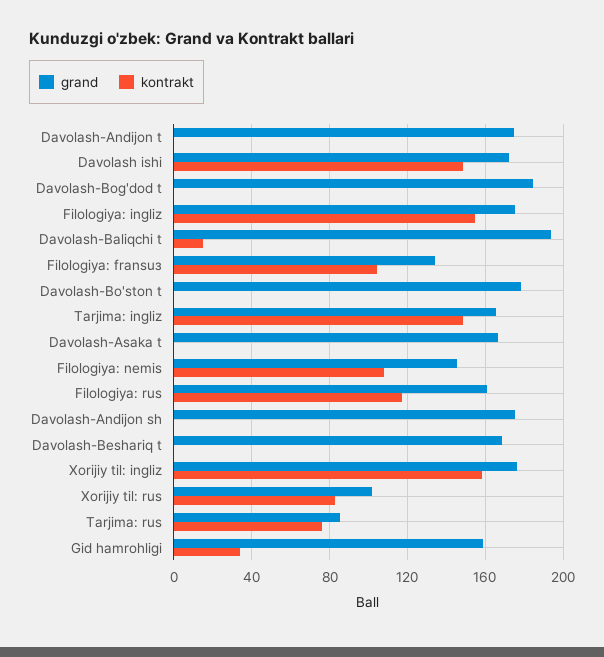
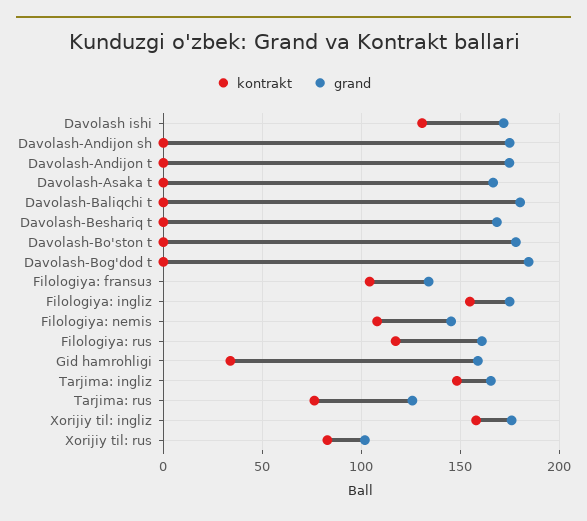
kontrakt, Davolash ishi: 150 -> 130
grand, Davolash-Baliqchi t: 195 -> 180
kontrakt, Davolash-Baliqchi t: 15 -> 0
grand, Tarjima: rus: 85 -> 125

